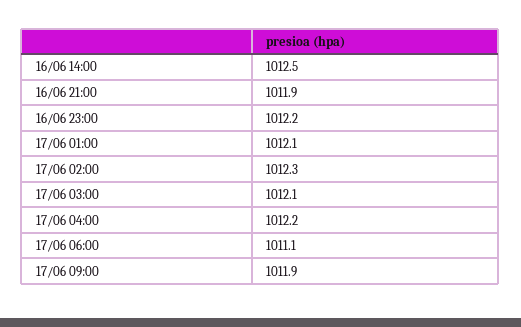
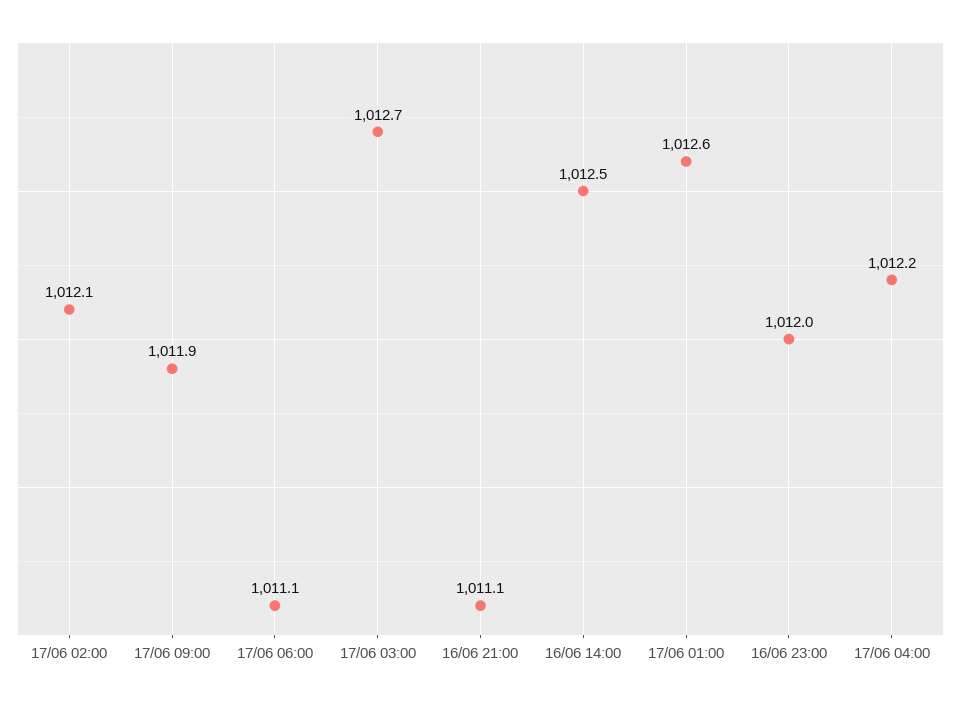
16/06 21:00: 1011.9 -> 1011.1
16/06 23:00: 1012.2 -> 1012
17/06 01:00: 1012.1 -> 1012.6
17/06 02:00: 1012.3 -> 1012.1
17/06 03:00: 1012.1 -> 1012.7

